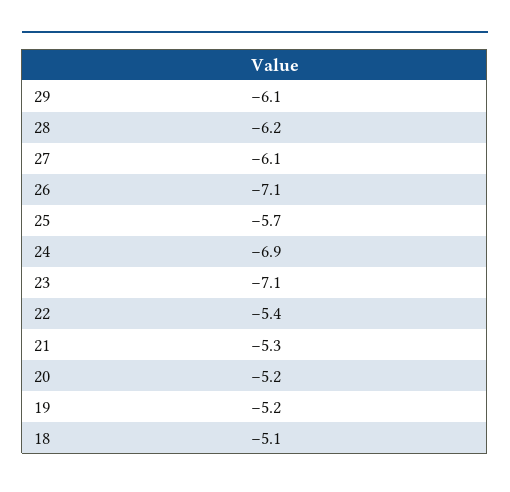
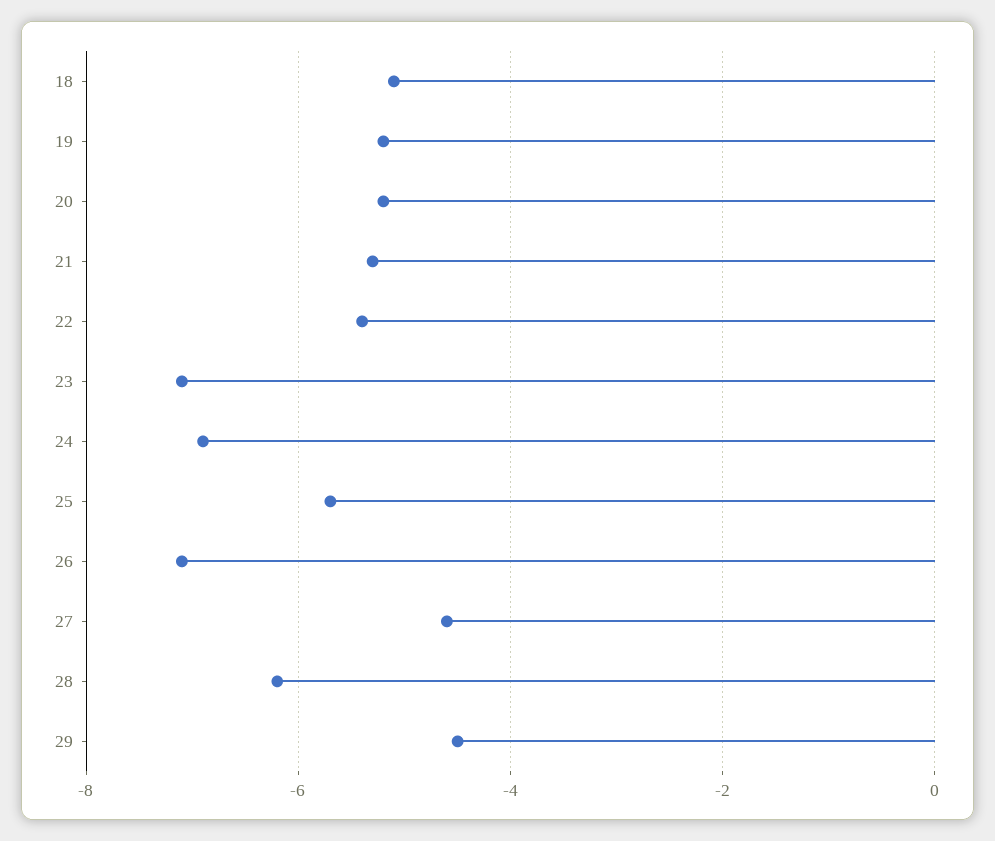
29: -6.1 -> -4.5
27: -6.1 -> -4.5

